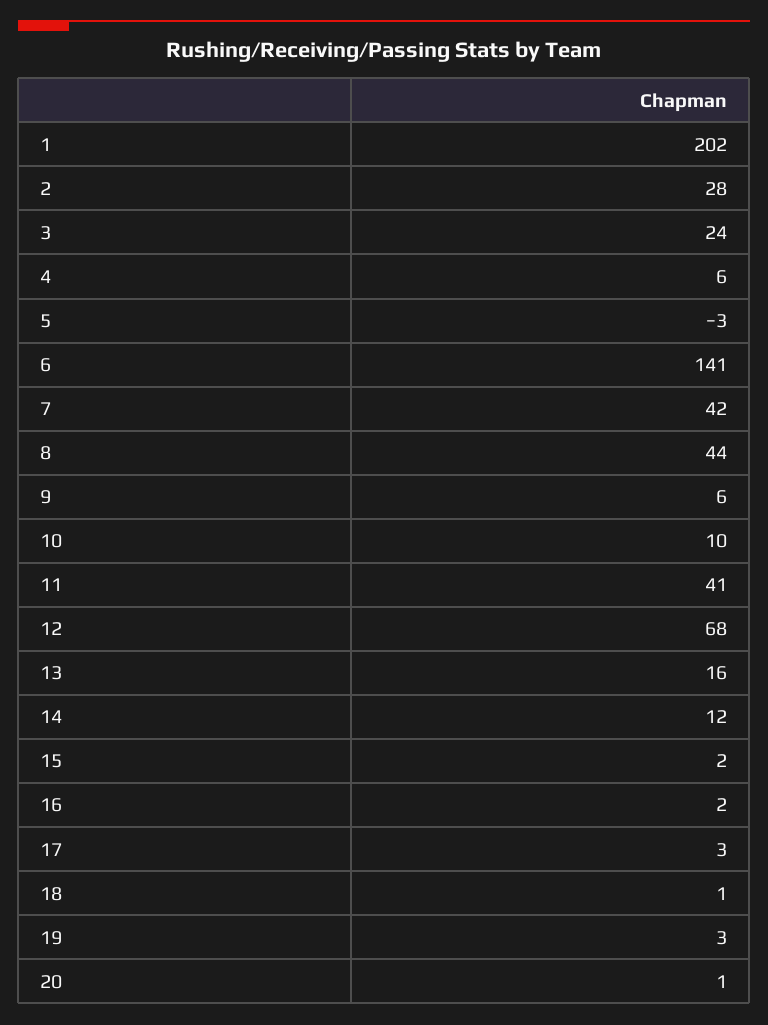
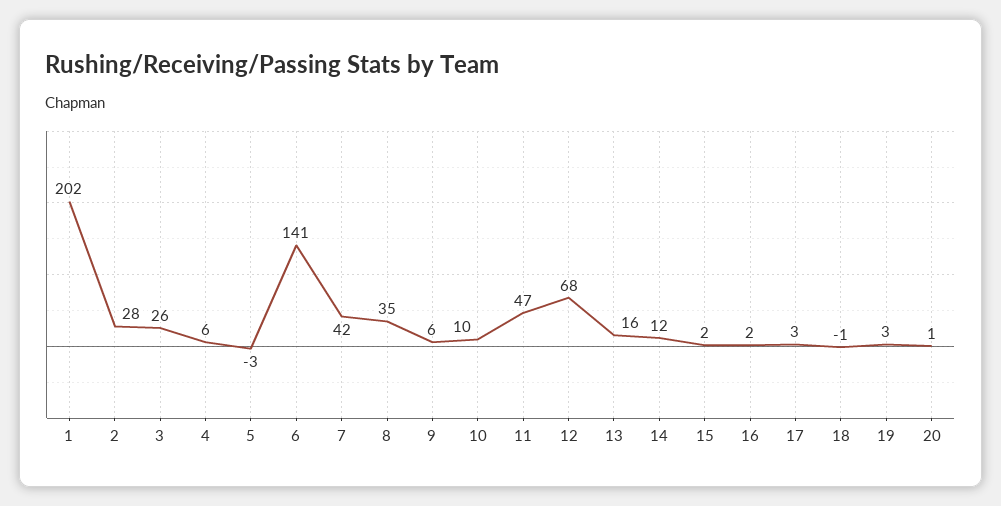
3: 24 -> 26
8: 44 -> 35
11: 41 -> 47
18: 1 -> -1

